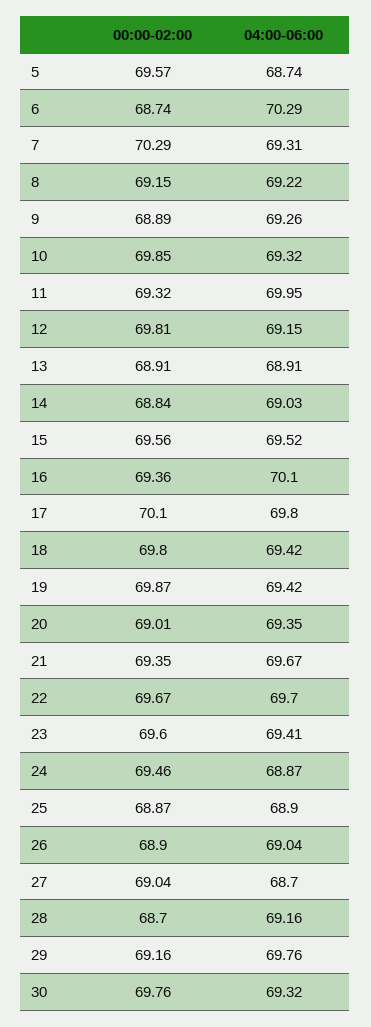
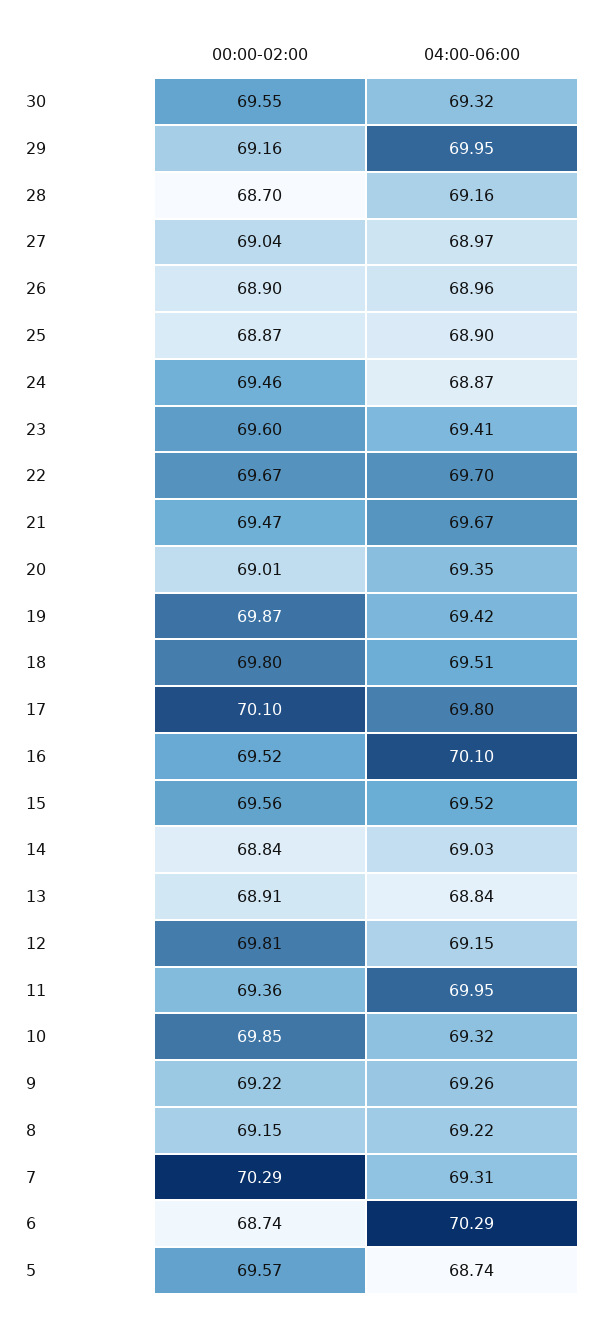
00:00-02:00, 9: 68.89 -> 69.22
00:00-02:00, 11: 69.32 -> 69.36
04:00-06:00, 13: 68.91 -> 68.84
00:00-02:00, 16: 69.36 -> 69.52
04:00-06:00, 18: 69.42 -> 69.51
00:00-02:00, 21: 69.35 -> 69.47
04:00-06:00, 26: 69.04 -> 68.96
04:00-06:00, 27: 68.7 -> 68.97
04:00-06:00, 29: 69.76 -> 69.95
00:00-02:00, 30: 69.76 -> 69.55

